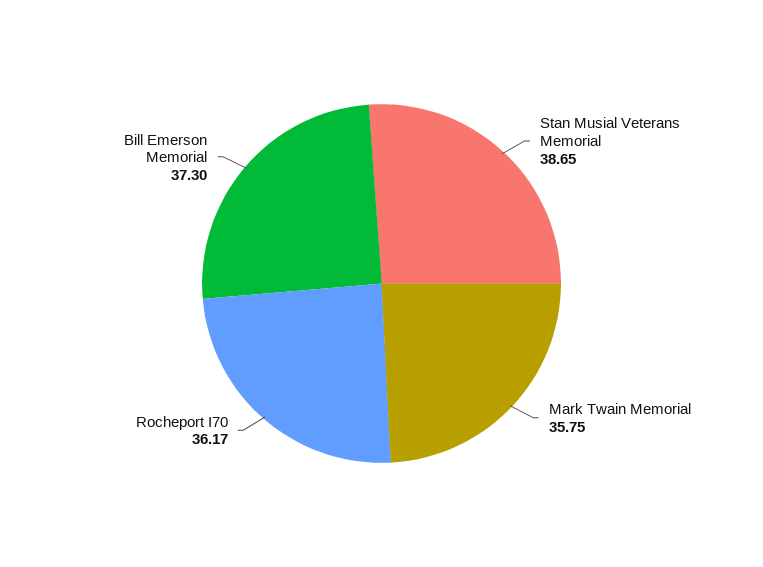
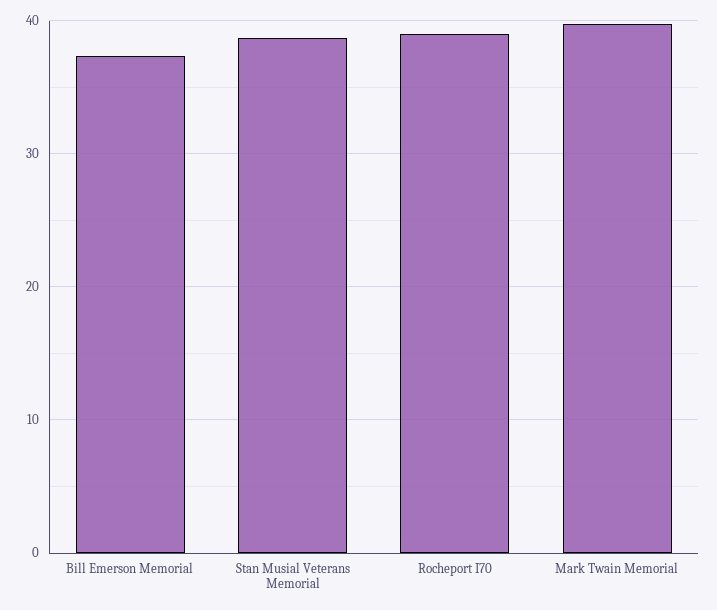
Mark Twain Memorial: 35.75 -> 40
Rocheport I70: 36.17 -> 39

